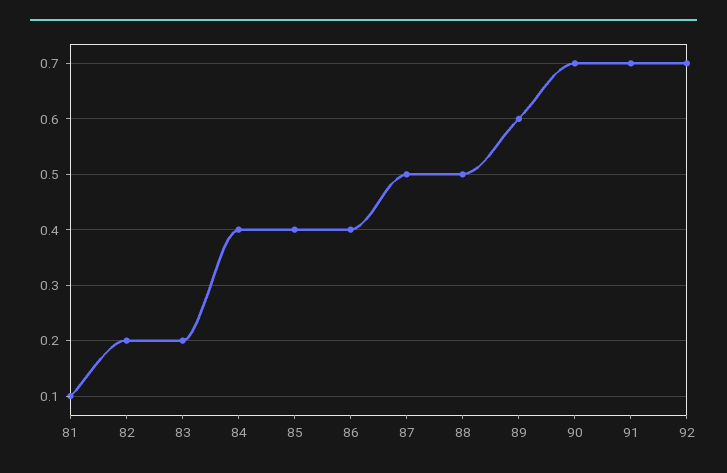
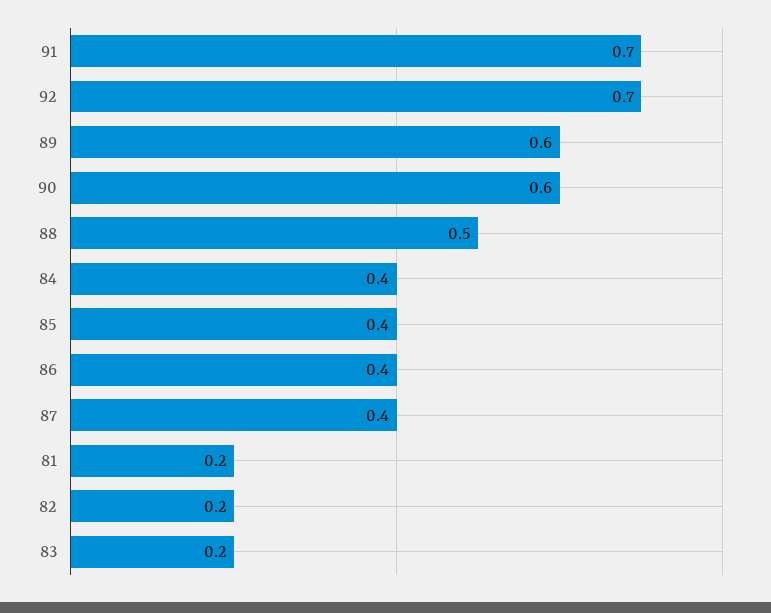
81: 0.1 -> 0.2
87: 0.5 -> 0.4
90: 0.7 -> 0.6

